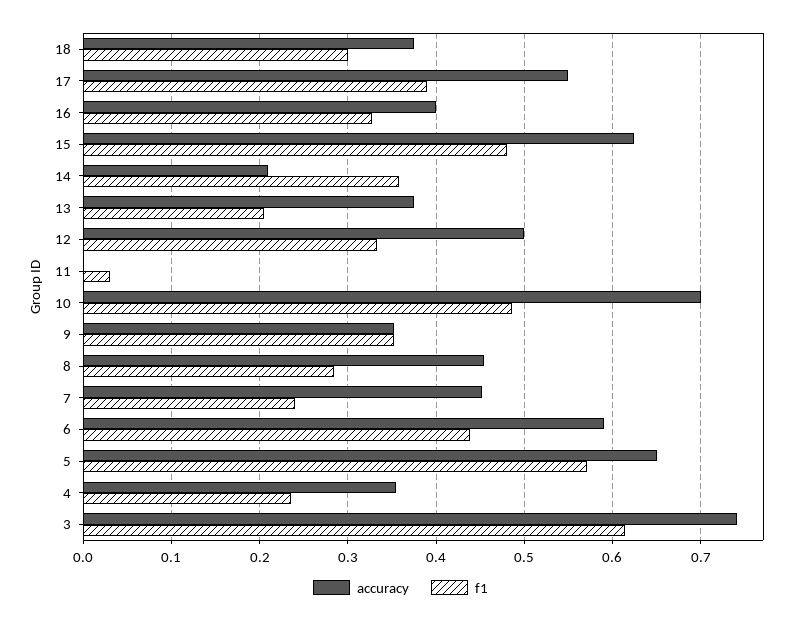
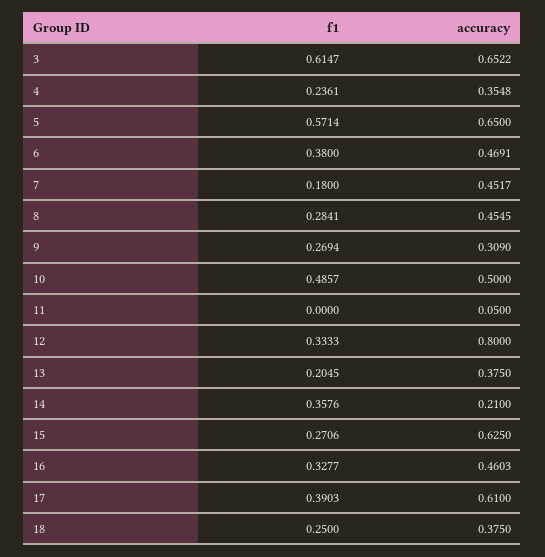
f1, 18: 0.3 -> 0.25
accuracy, 17: 0.55 -> 0.61
accuracy, 16: 0.4 -> 0.4603
f1, 15: 0.48 -> 0.2706
accuracy, 12: 0.5 -> 0.8
accuracy, 11: 0 -> 0.05
f1, 11: 0.03 -> 0
accuracy, 10: 0.7 -> 0.5
accuracy, 9: 0.35 -> 0.309
f1, 9: 0.35 -> 0.2694
f1, 7: 0.24 -> 0.18
accuracy, 6: 0.59 -> 0.4691
f1, 6: 0.44 -> 0.38
accuracy, 3: 0.74 -> 0.6522

